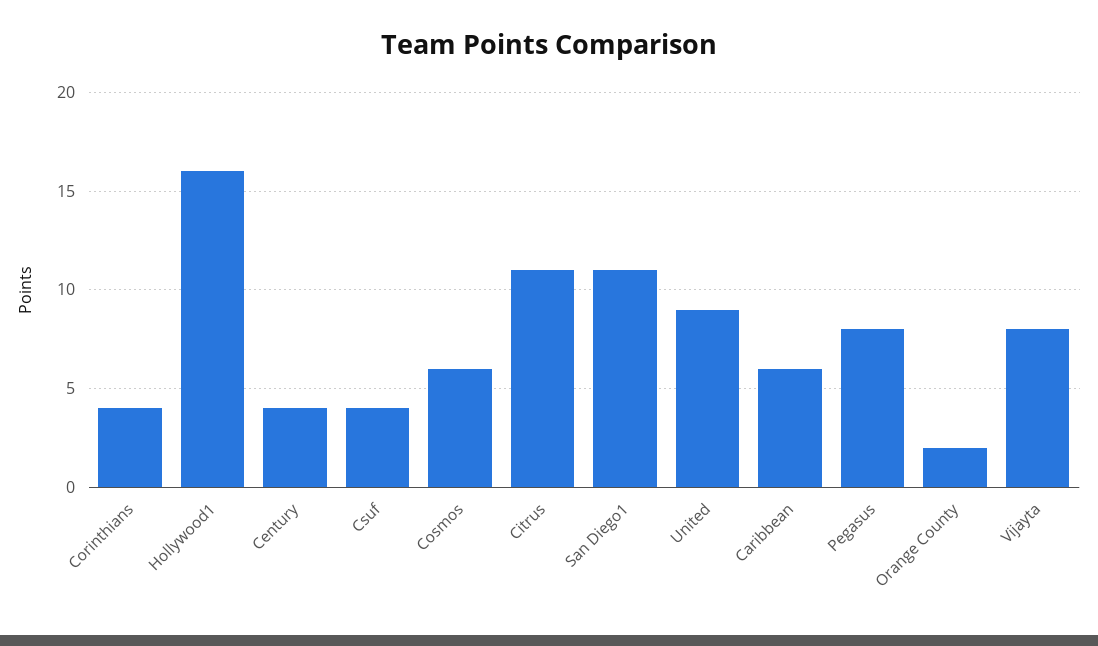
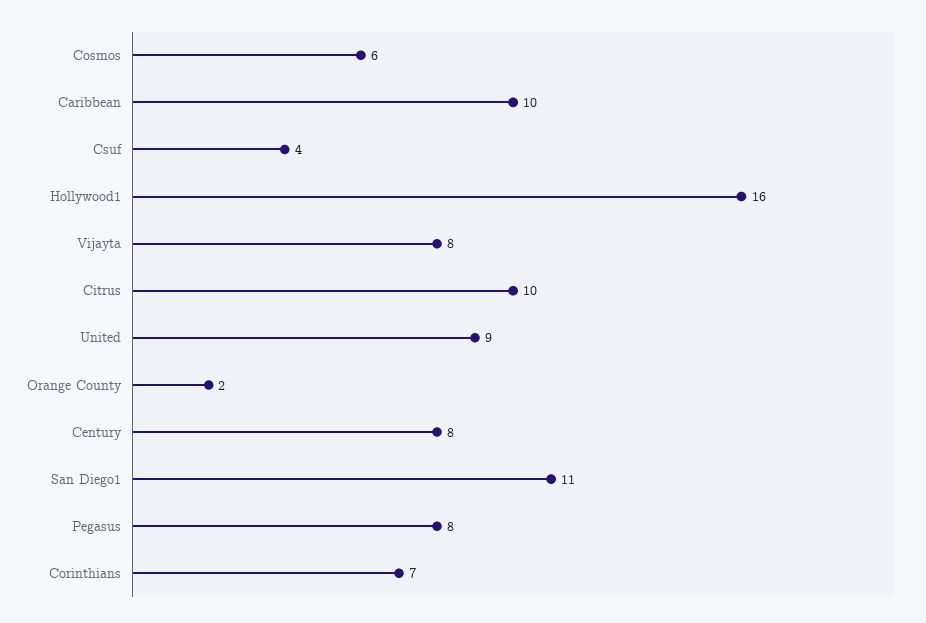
Corinthians: 4 -> 7
Century: 4 -> 8
Citrus: 11 -> 10
Caribbean: 6 -> 10

